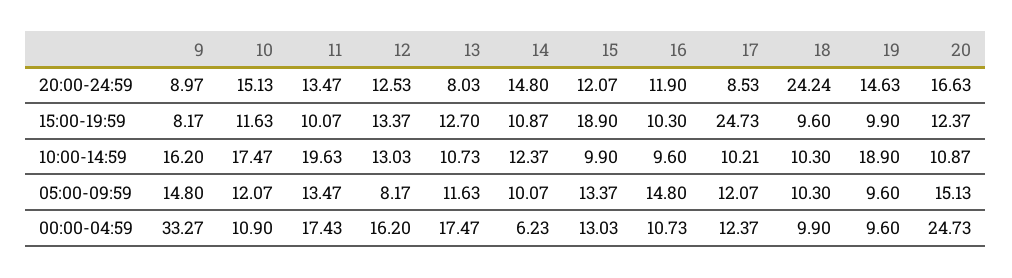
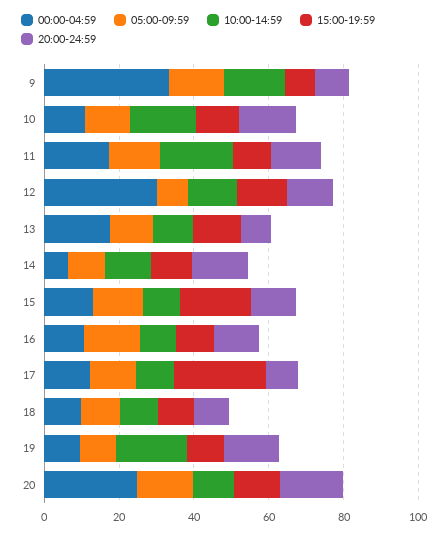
20:00-24:59, 18: 24.24 -> 10
00:00-04:59, 12: 16.2 -> 30

